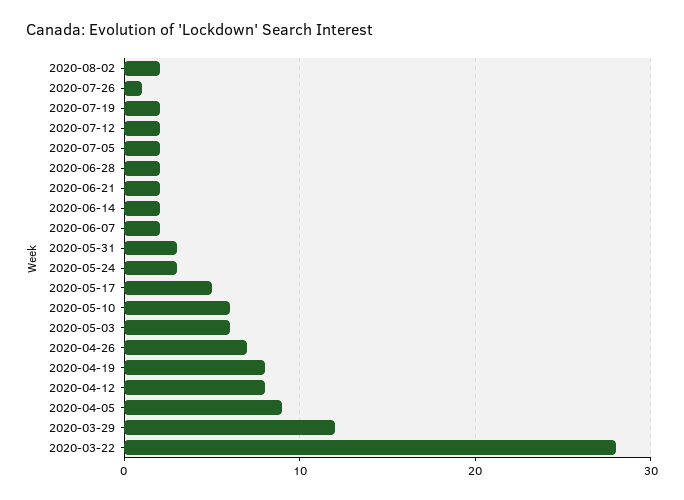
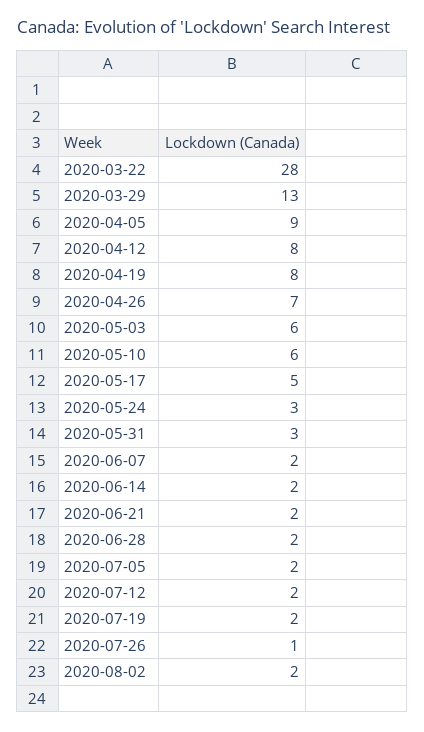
2020-03-29: 12 -> 13

